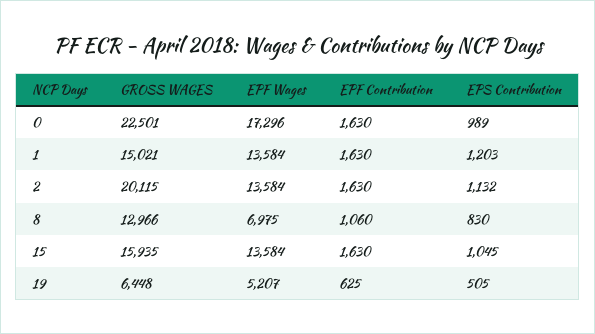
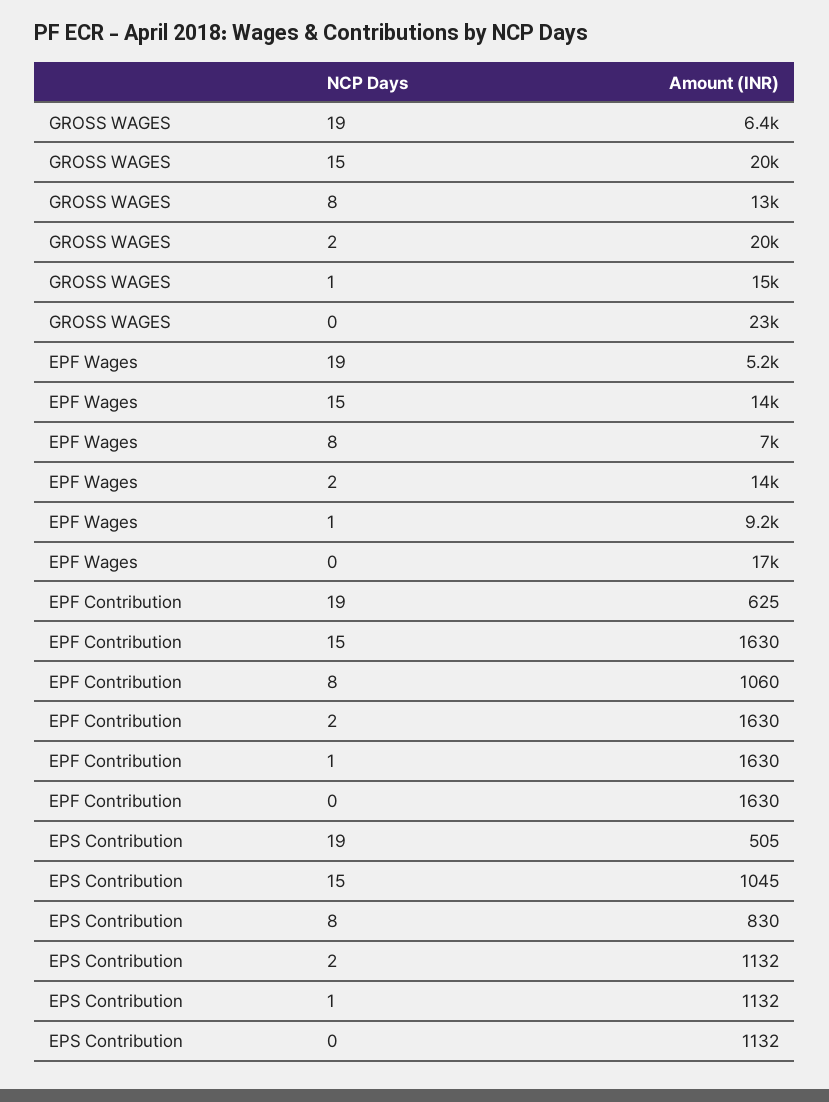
EPS Contribution, 0: 989 -> 1132
EPF Wages, 1: 13584 -> 9200
EPS Contribution, 1: 1203 -> 1132
GROSS WAGES, 15: 15935 -> 20000

